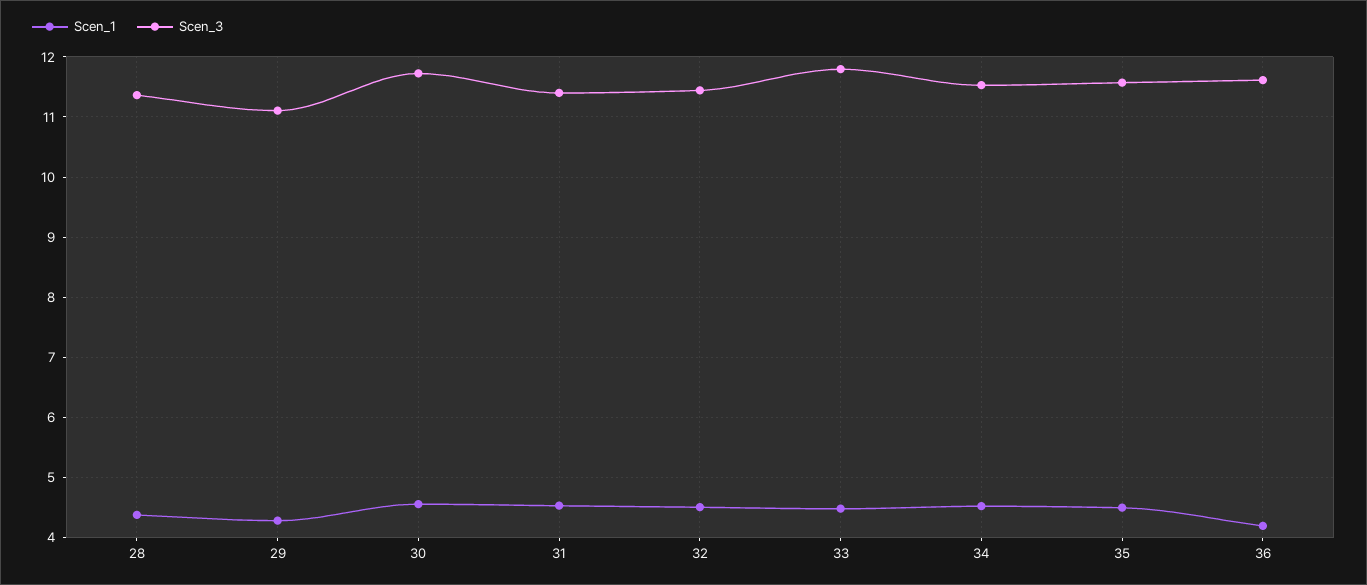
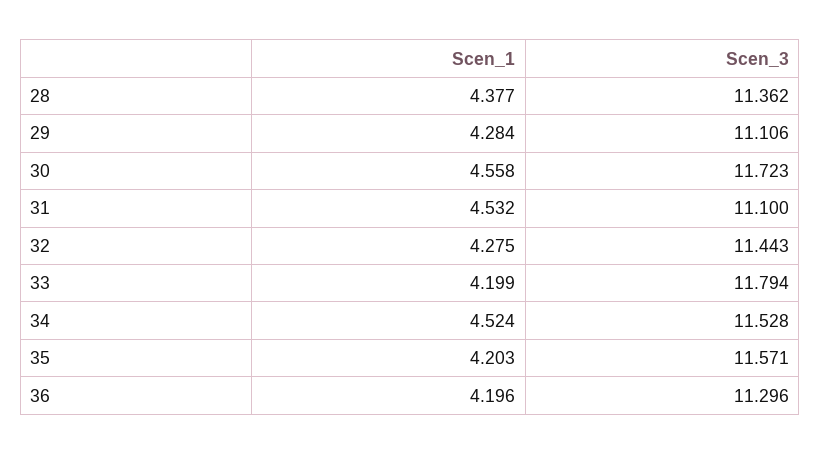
Scen_3, 31: 11.4 -> 11.1
Scen_1, 32: 4.5 -> 4.275
Scen_1, 33: 4.5 -> 4.199
Scen_1, 35: 4.5 -> 4.203
Scen_3, 36: 11.6 -> 11.296

